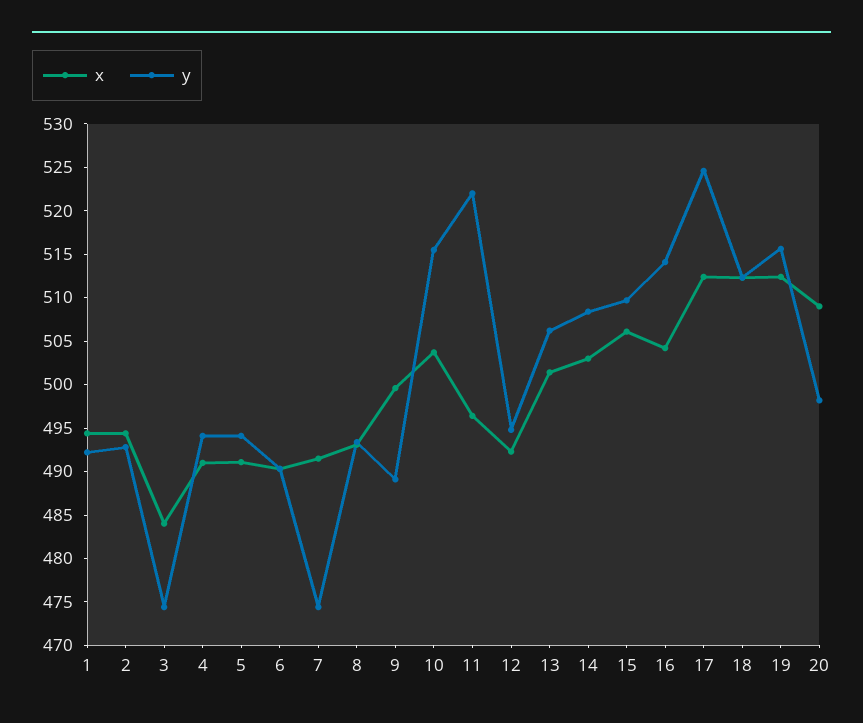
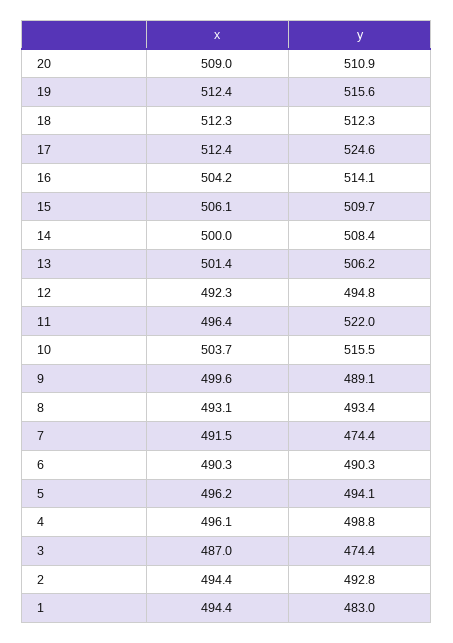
y, 1: 492 -> 483
x, 3: 484 -> 487
x, 4: 491 -> 496.1
y, 4: 494 -> 498.8
x, 5: 491 -> 496.2
x, 14: 503 -> 500
y, 20: 498 -> 510.9

